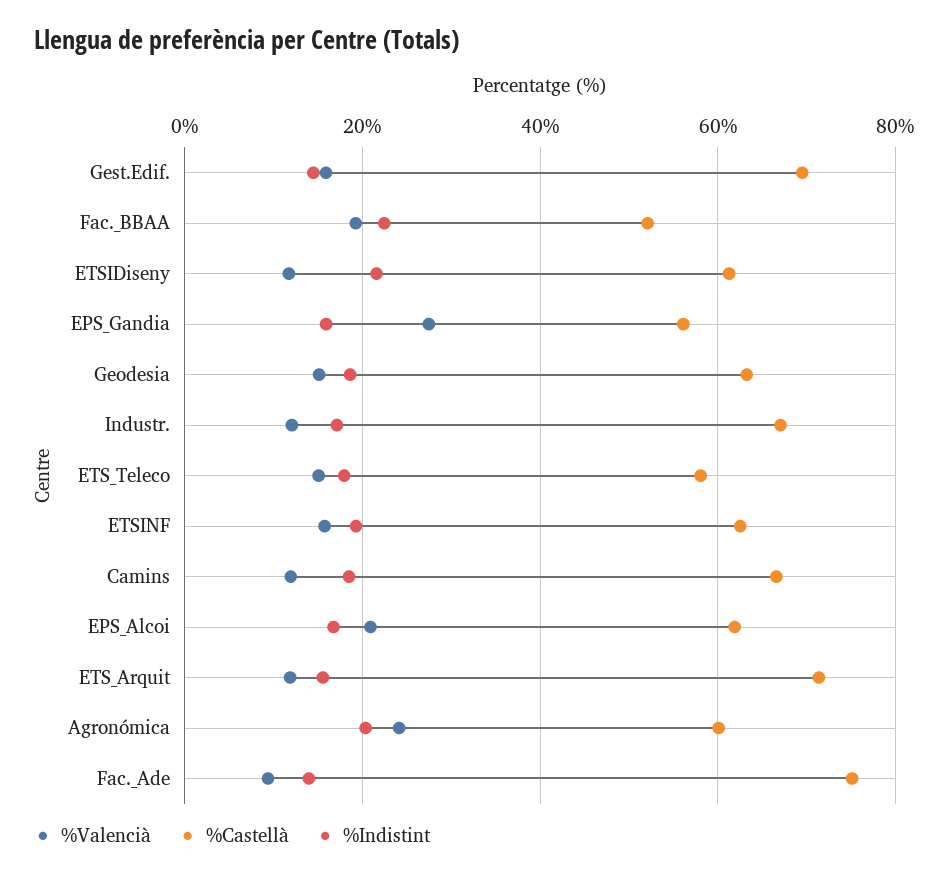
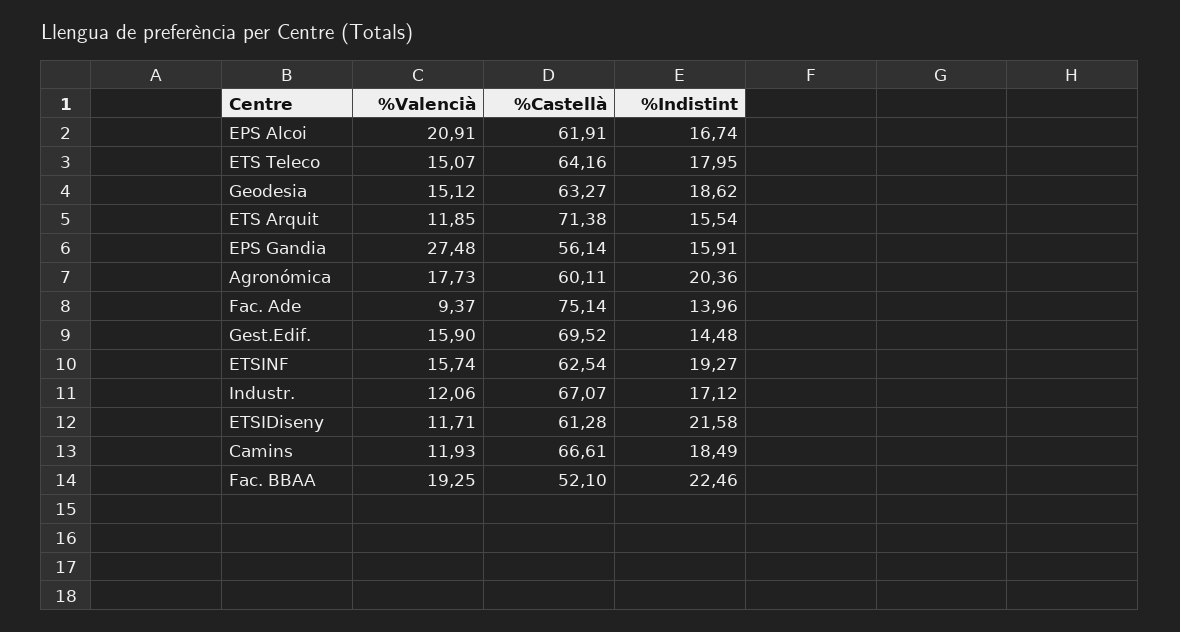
%Castellà, ETS_Teleco: 58 -> 64.16
%Valencià, Agronómica: 24 -> 17.73

